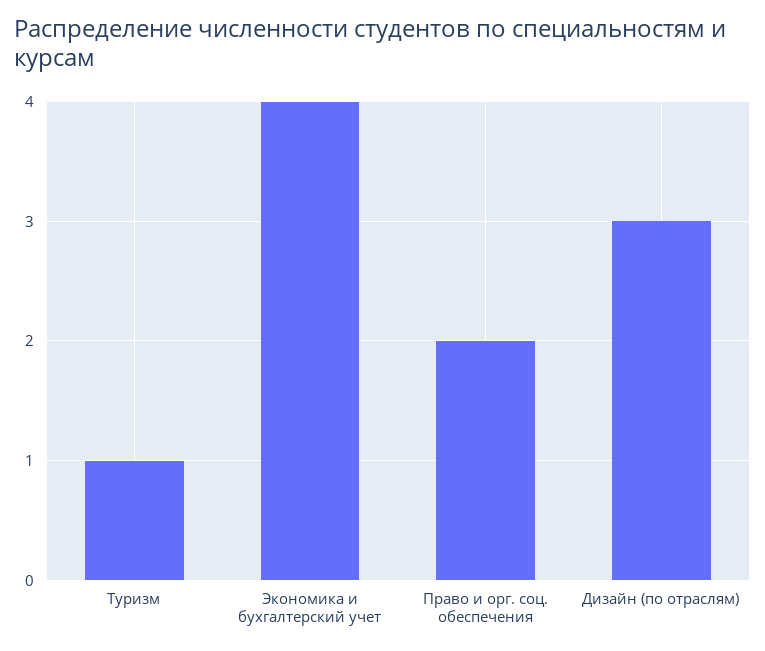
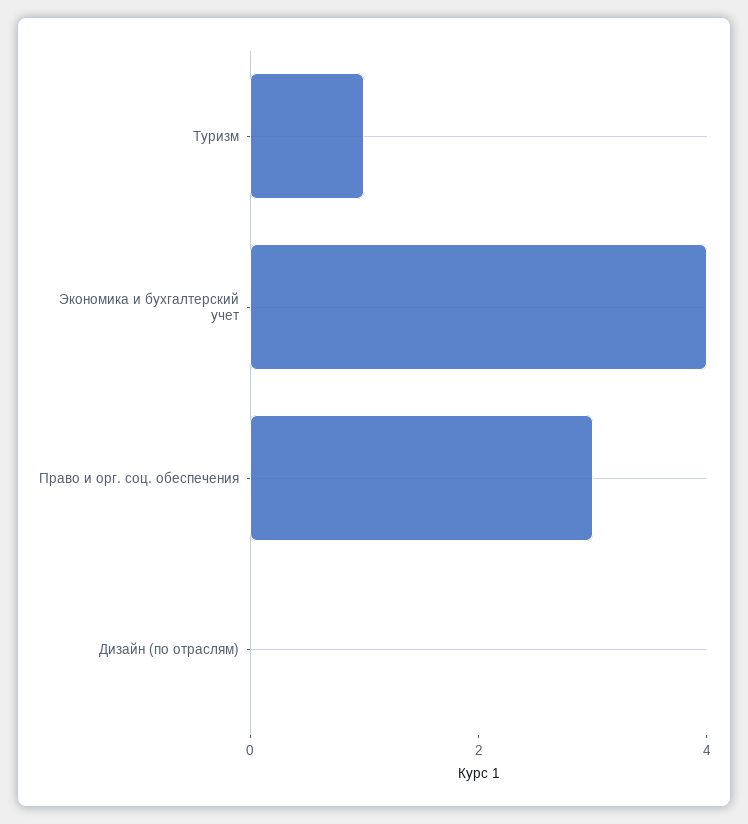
Право и орг. соц. обеспечения: 2 -> 3
Дизайн (по отраслям): 3 -> 0

